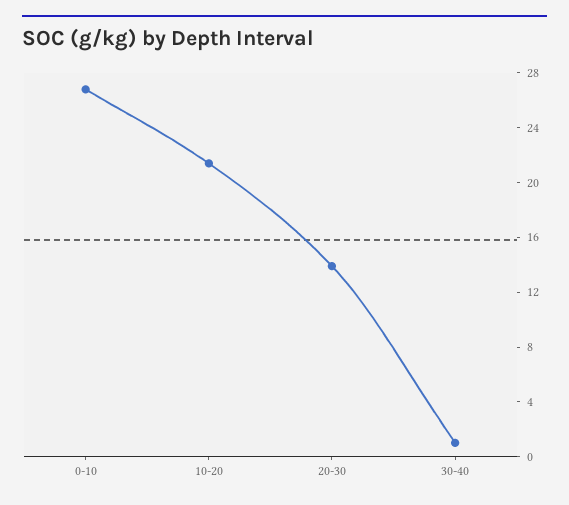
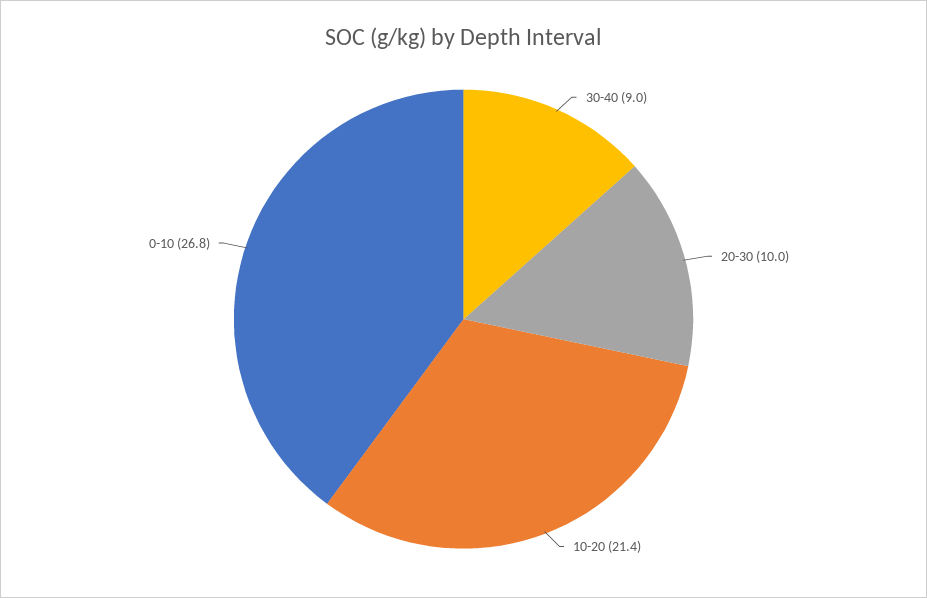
20-30: 14 -> 10
30-40: 1 -> 9

